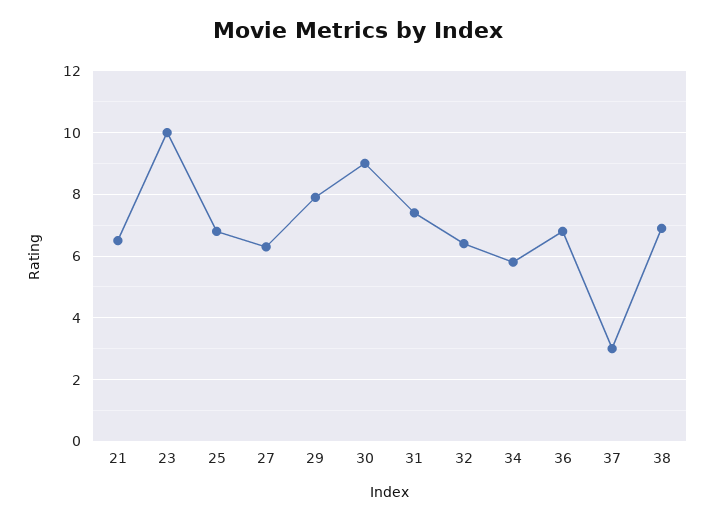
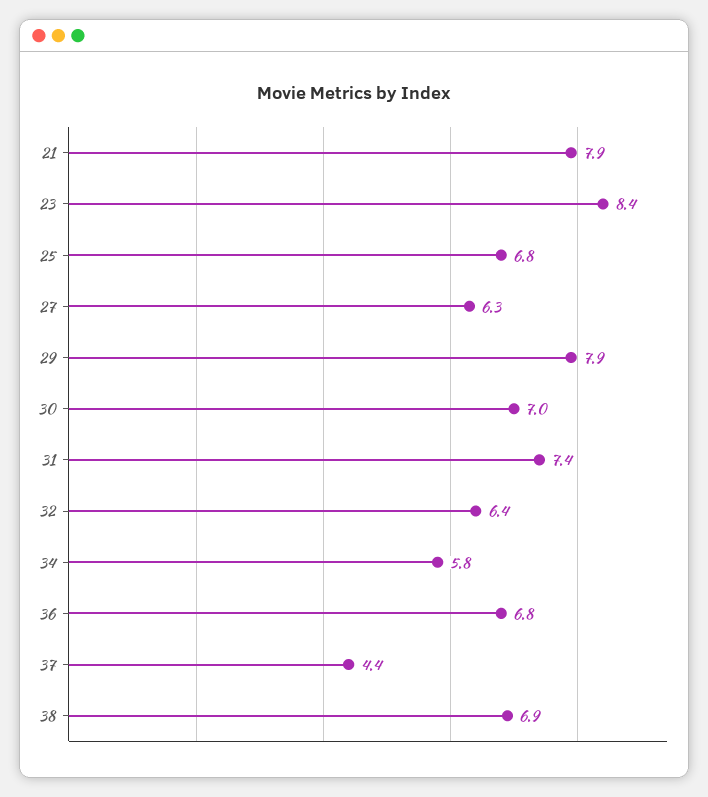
21: 6.5 -> 7.9
23: 10 -> 8.4
30: 9 -> 7
37: 3 -> 4.4

